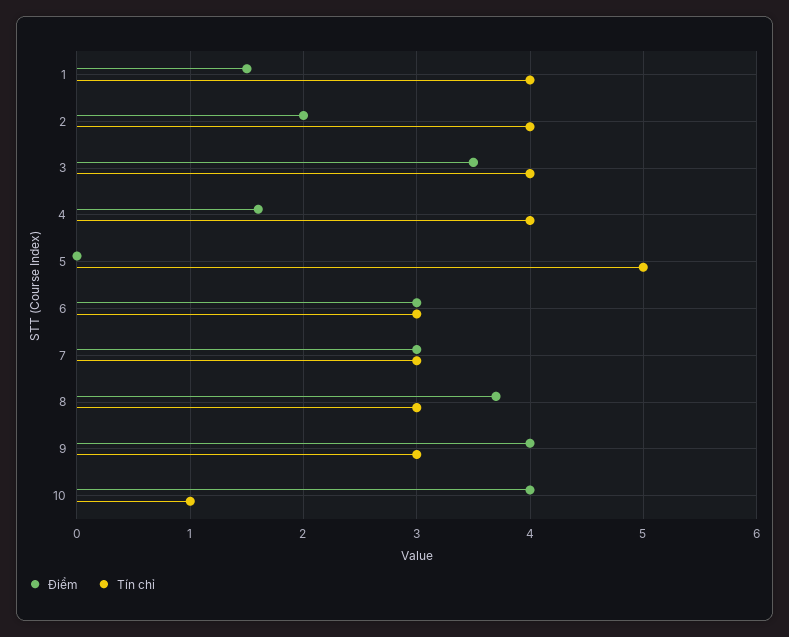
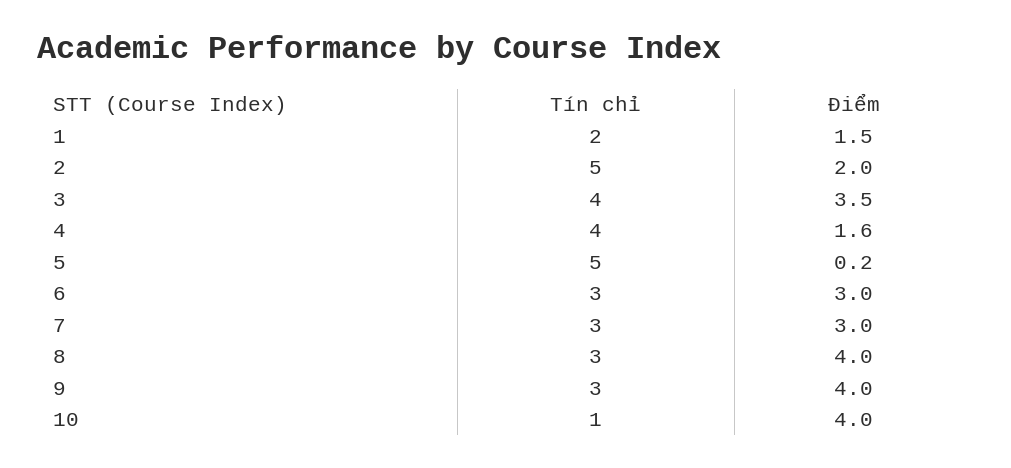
Tín chỉ, 1: 4 -> 2
Tín chỉ, 2: 4 -> 5
Điểm, 5: 0 -> 0.2
Điểm, 8: 3.7 -> 4

